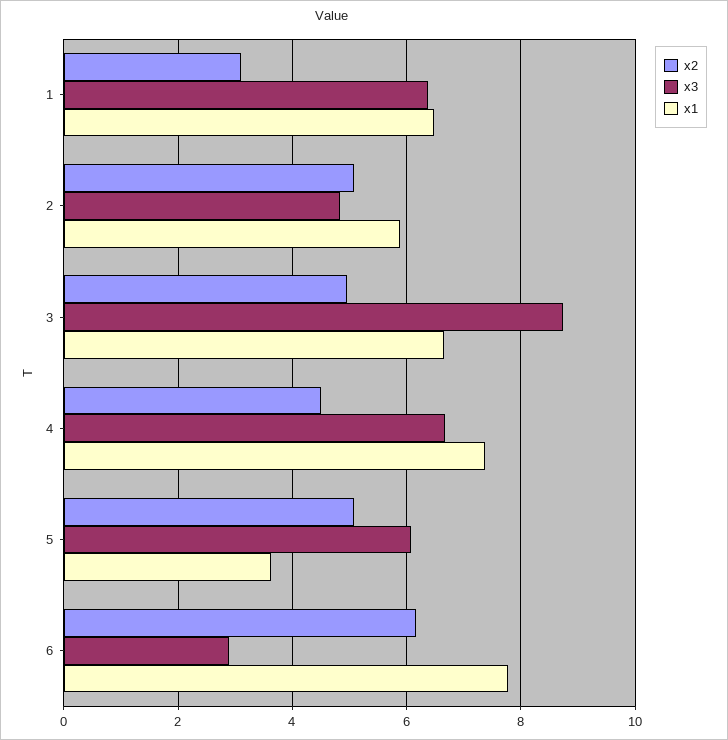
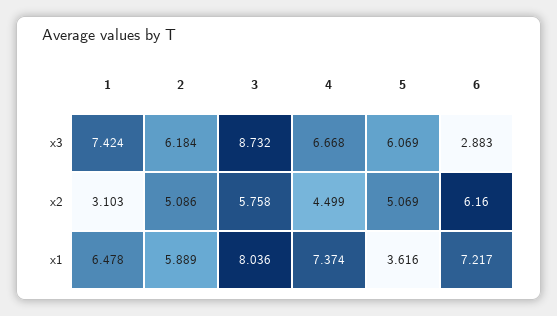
x3, 1: 6.4 -> 7.424
x3, 2: 4.8 -> 6.184
x2, 3: 5 -> 5.758
x1, 3: 6.6 -> 8.036
x1, 6: 7.8 -> 7.217

